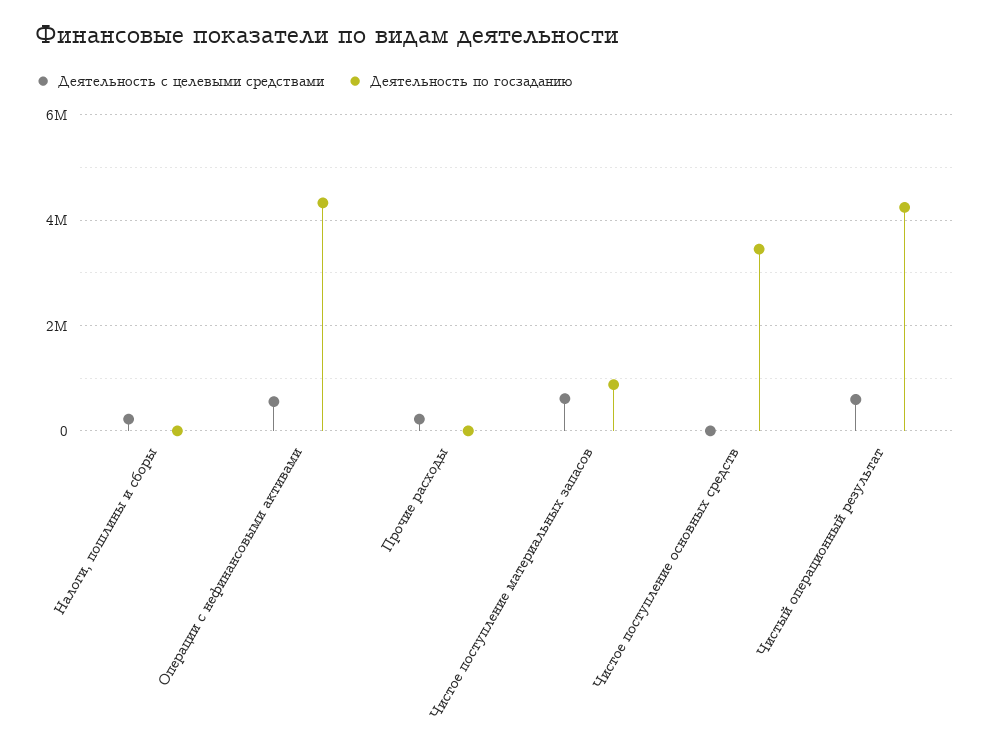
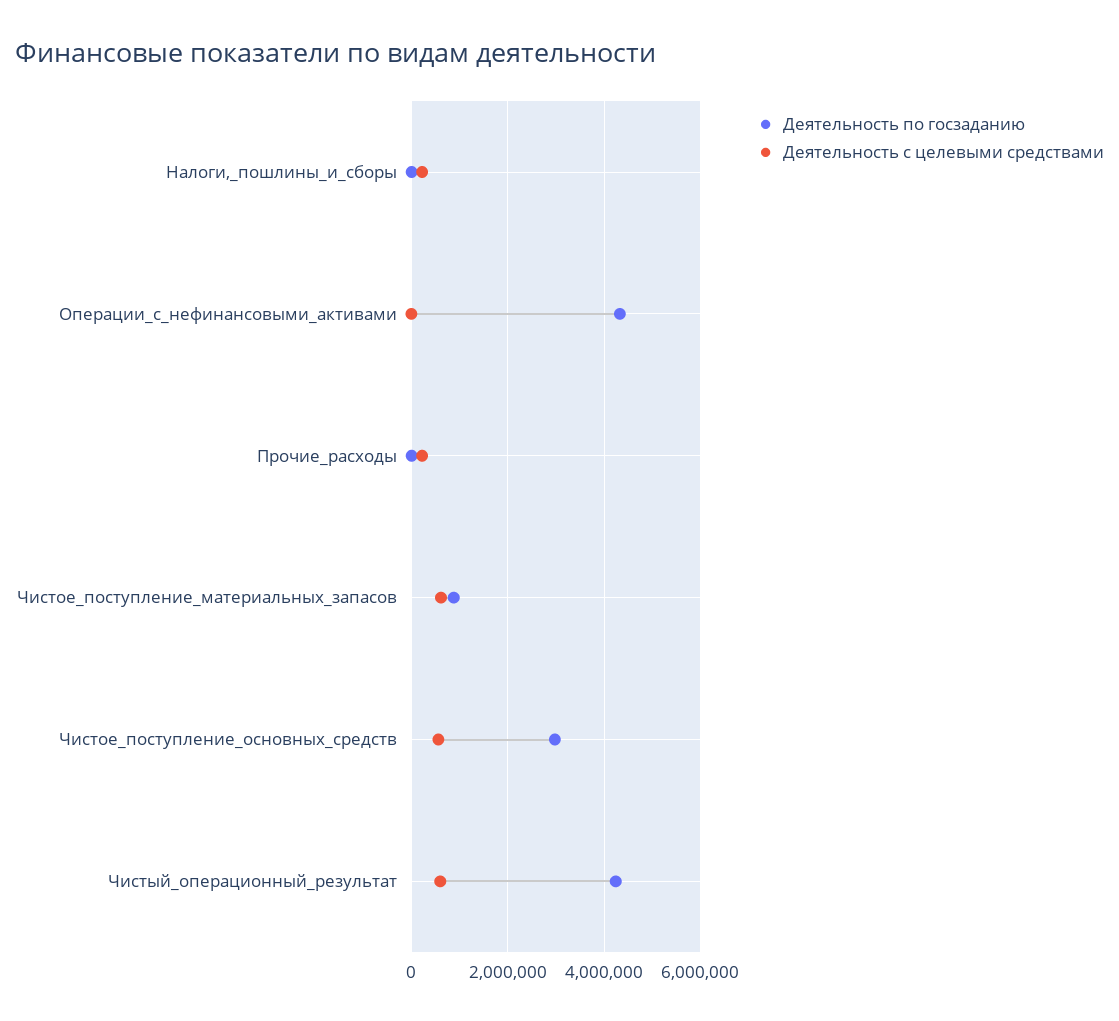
Деятельность с целевыми средствами, Операции с нефинансовыми активами: 600000 -> 0
Деятельность с целевыми средствами, Чистое поступление основных средств: 0 -> 600000
Деятельность по госзаданию, Чистое поступление основных средств: 3400000 -> 3000000

